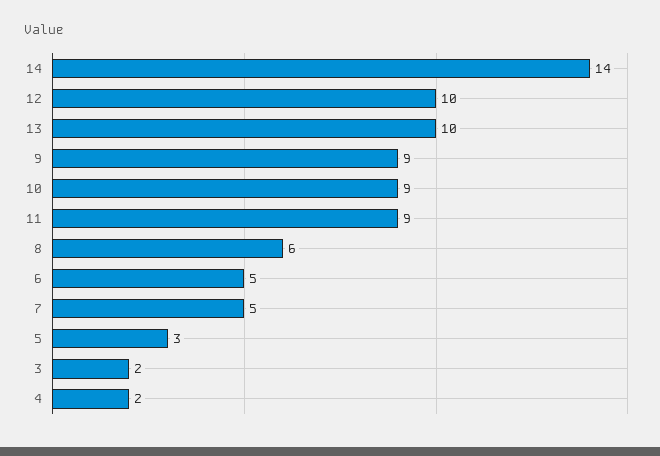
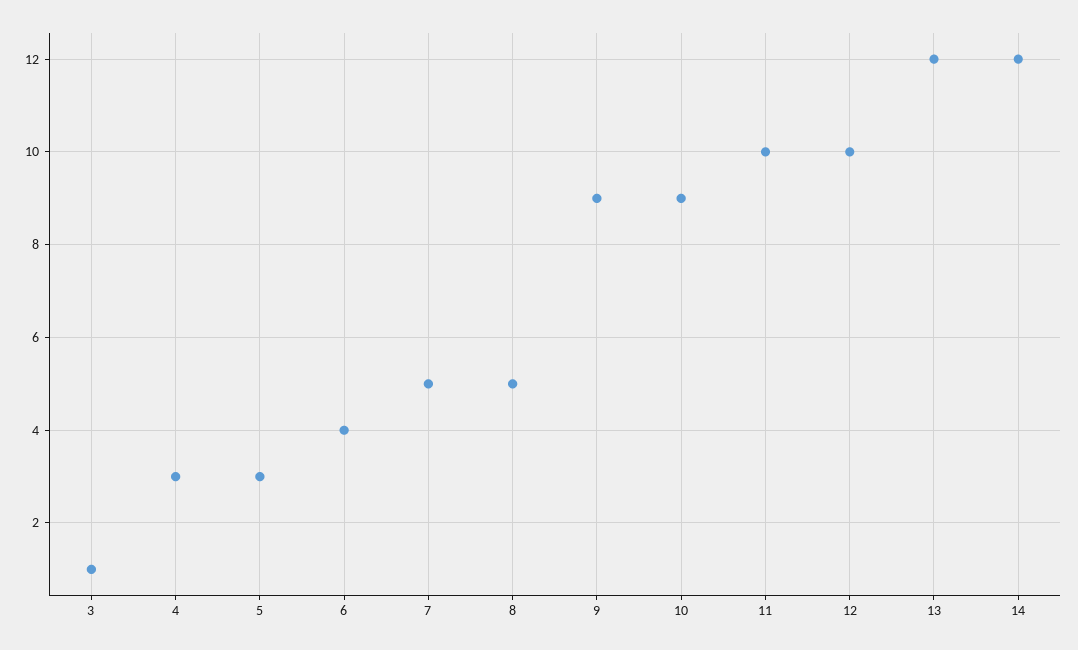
14: 14 -> 12
13: 10 -> 12
11: 9 -> 10
8: 6 -> 5
6: 5 -> 4
3: 2 -> 1
4: 2 -> 3

